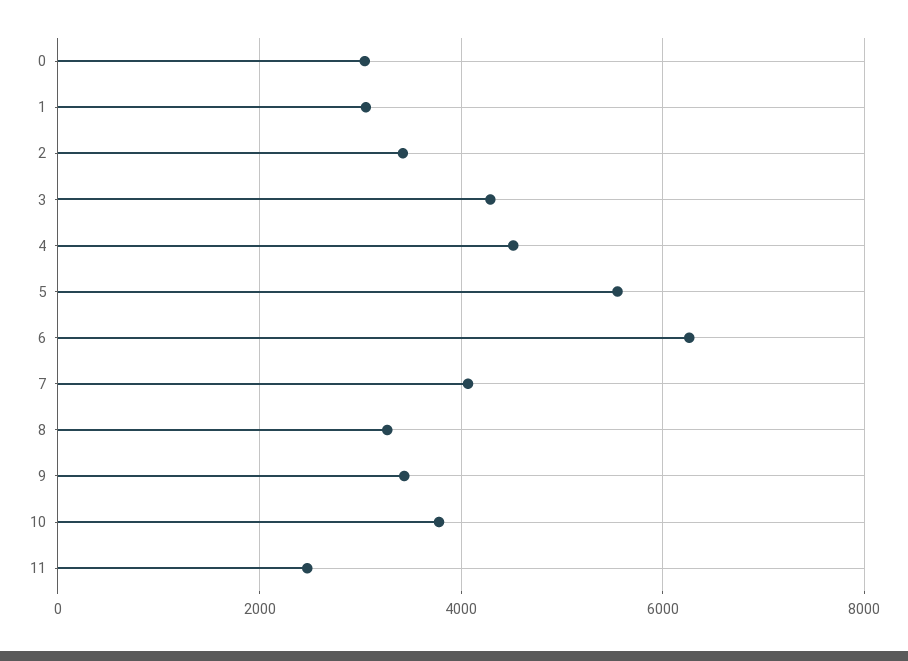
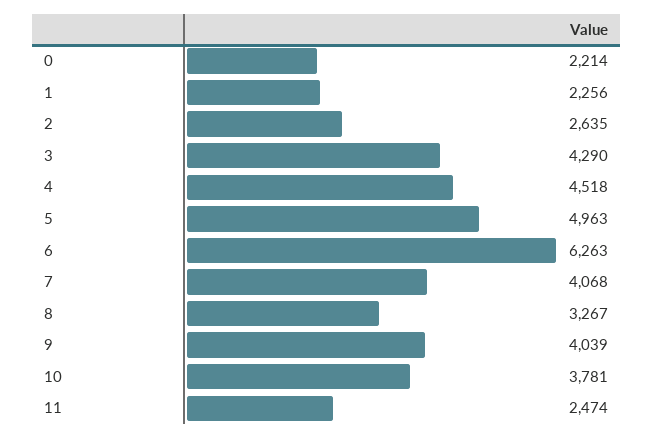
0: 3000 -> 2214
1: 3000 -> 2256
2: 3400 -> 2635
5: 5600 -> 4963
9: 3400 -> 4039

